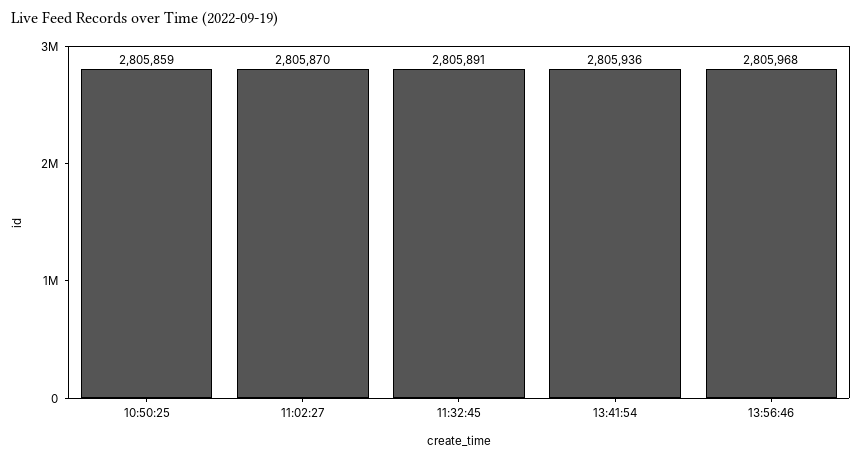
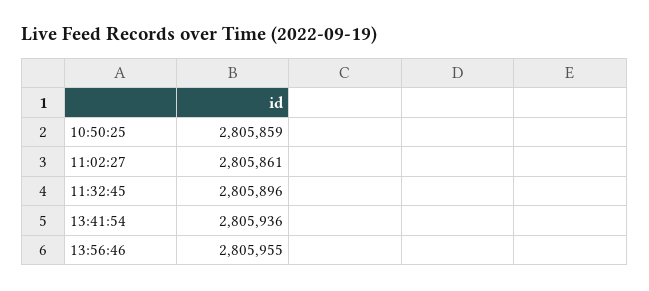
11:02:27: 2805870 -> 2805861
11:32:45: 2805891 -> 2805896
13:56:46: 2805968 -> 2805955

